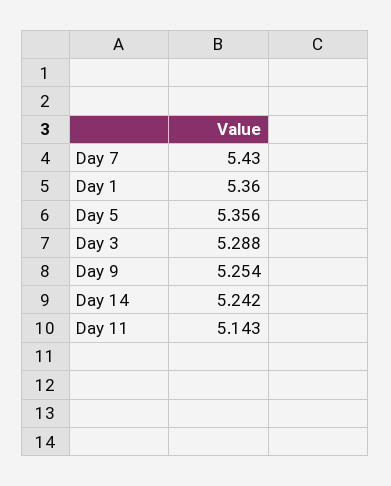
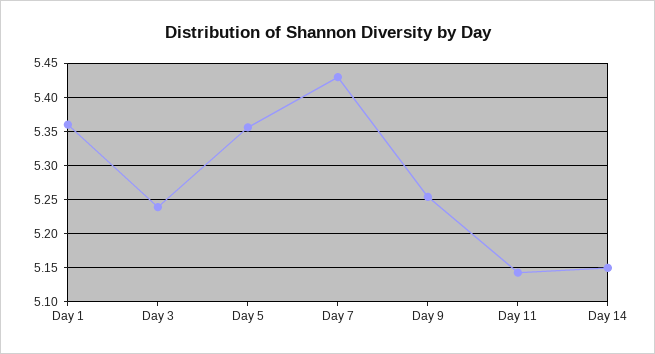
Day 3: 5.288 -> 5.24
Day 14: 5.242 -> 5.15

